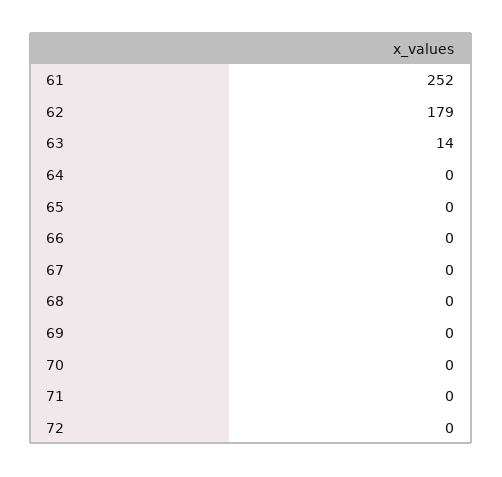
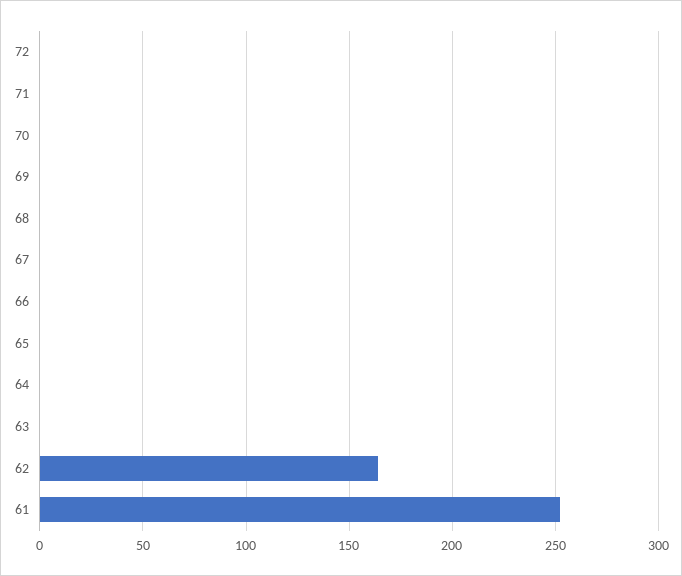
62: 179 -> 165
63: 14 -> 0

